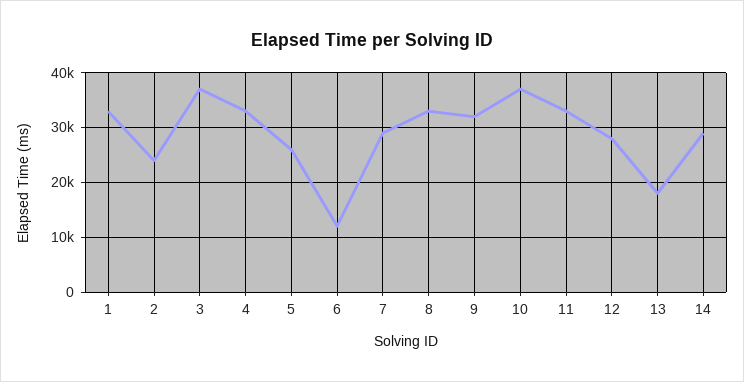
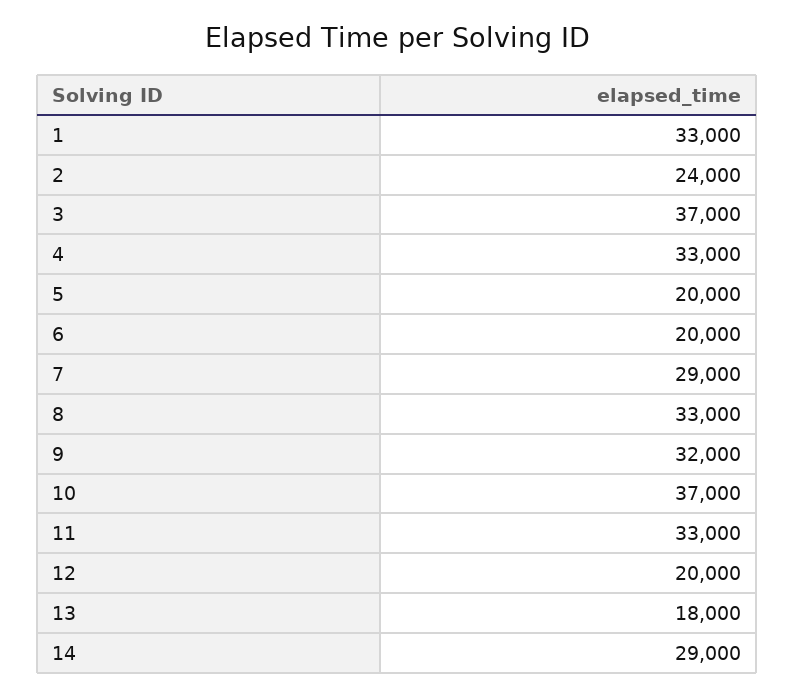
5: 26000 -> 20000
6: 12000 -> 20000
12: 28000 -> 20000

